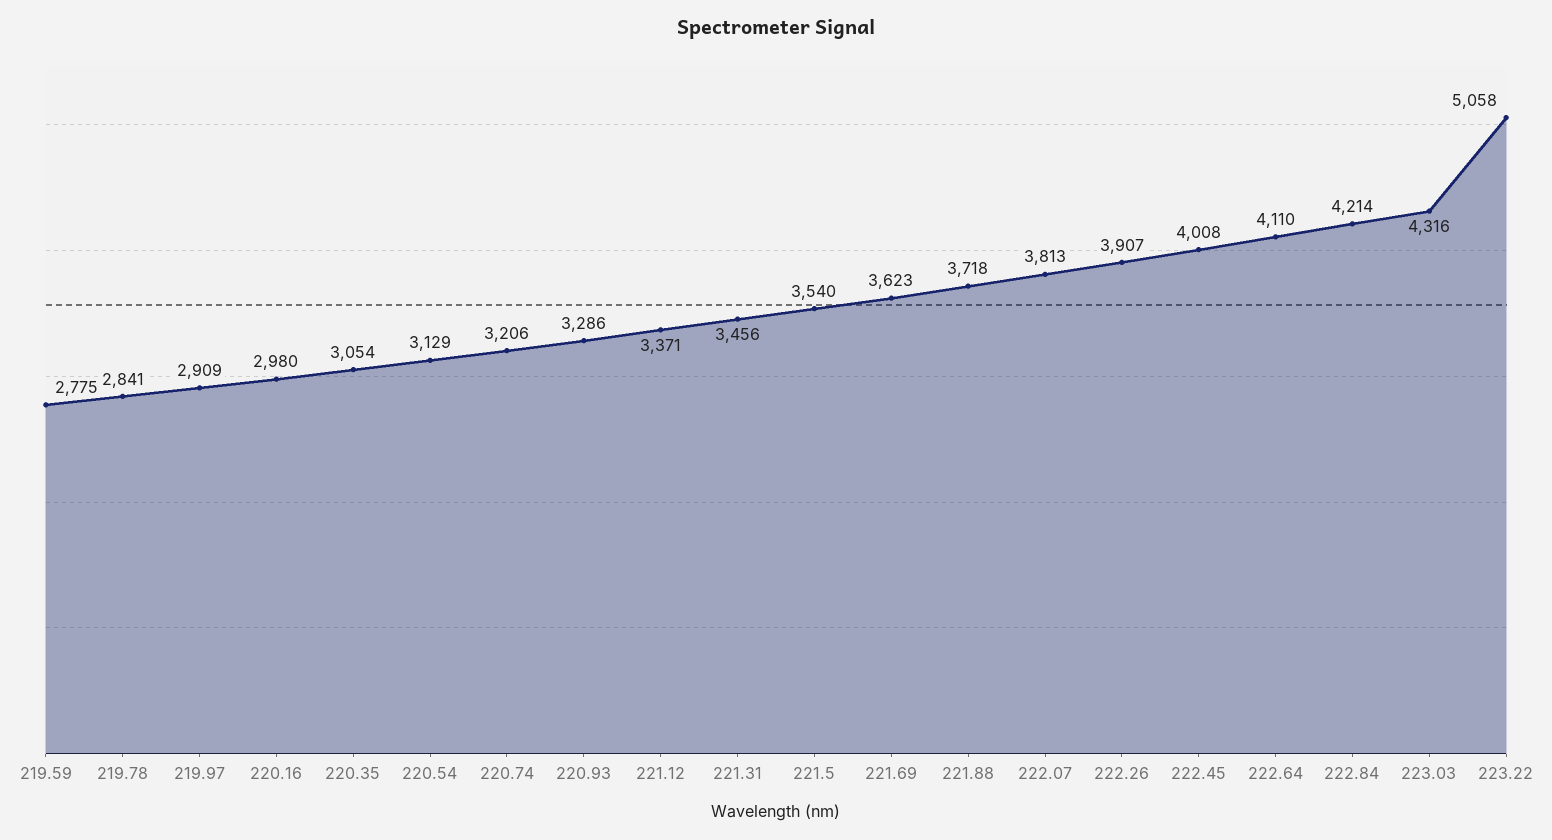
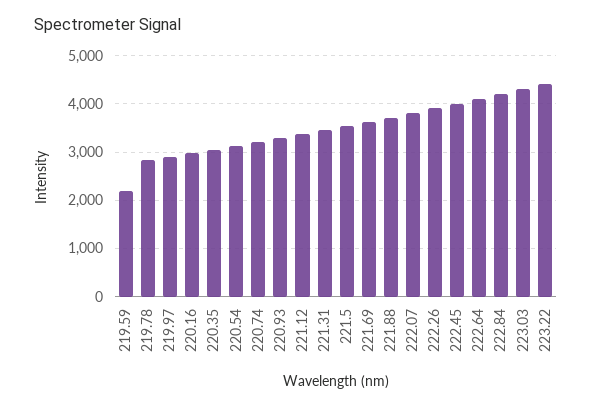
219.59: 2775 -> 2200
223.22: 5058 -> 4400

